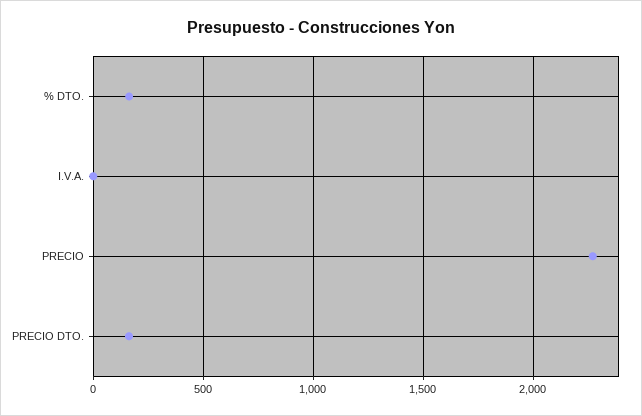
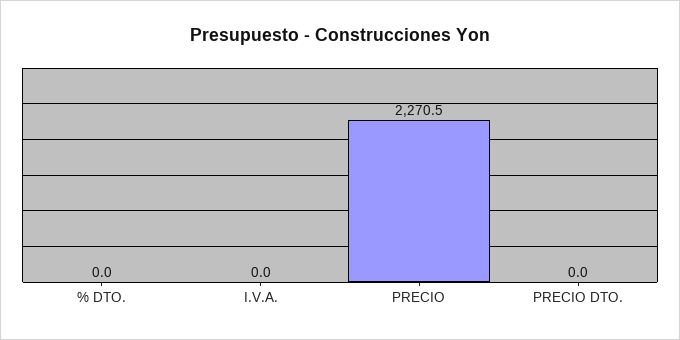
% DTO.: 150 -> 0
PRECIO DTO.: 150 -> 0

